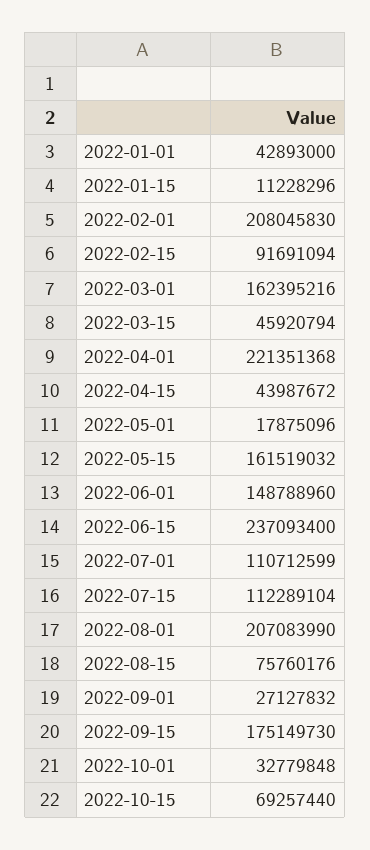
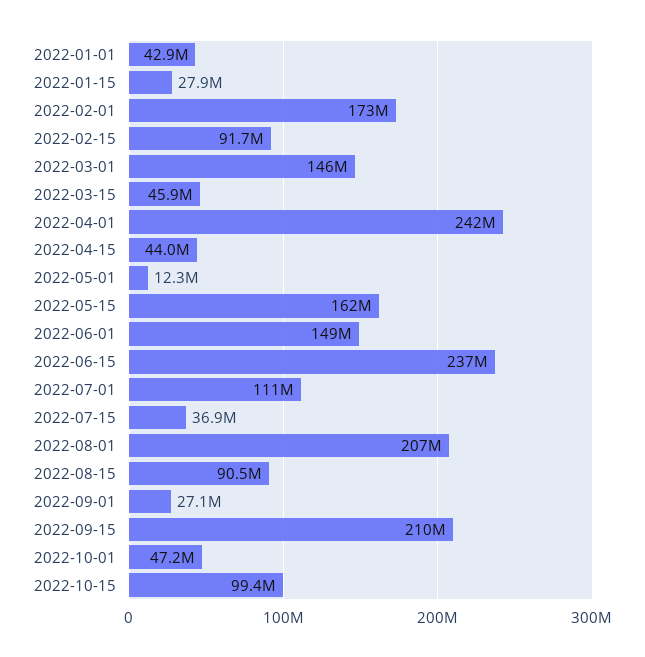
2022-01-15: 11228296 -> 27900000
2022-02-01: 208045830 -> 173000000
2022-03-01: 162395216 -> 146000000
2022-04-01: 221351368 -> 242000000
2022-05-01: 17875096 -> 12300000
2022-07-15: 112289104 -> 36900000
2022-08-15: 75760176 -> 90500000
2022-09-15: 175149730 -> 210000000
2022-10-01: 32779848 -> 47200000
2022-10-15: 69257440 -> 99400000

